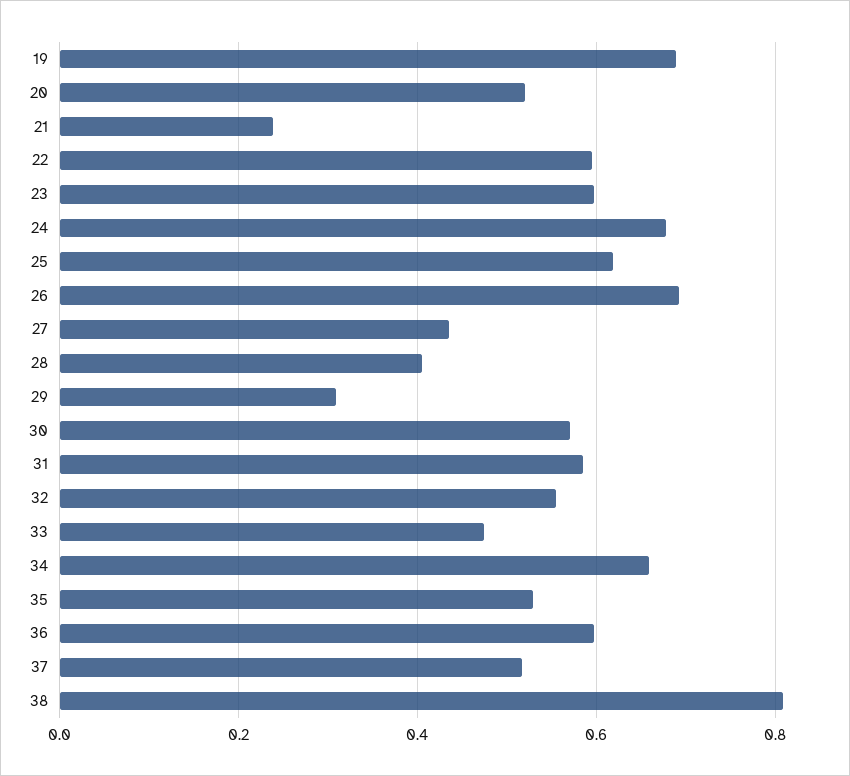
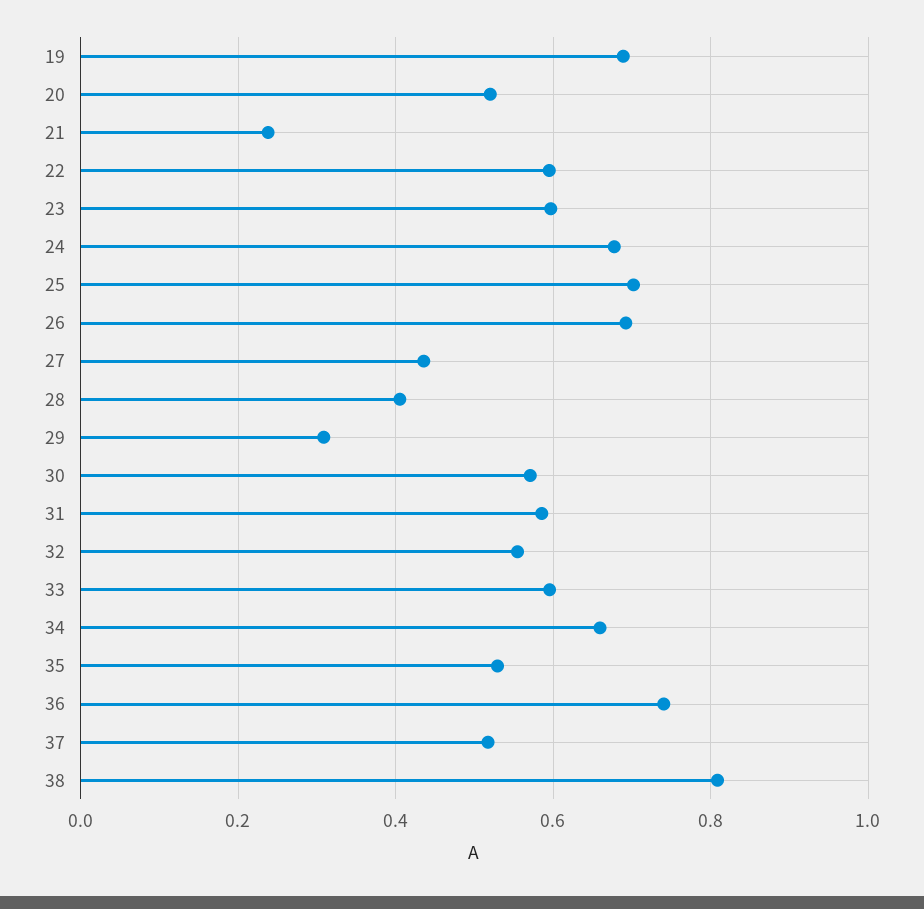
25: 0.62 -> 0.7
33: 0.48 -> 0.6
36: 0.6 -> 0.74

